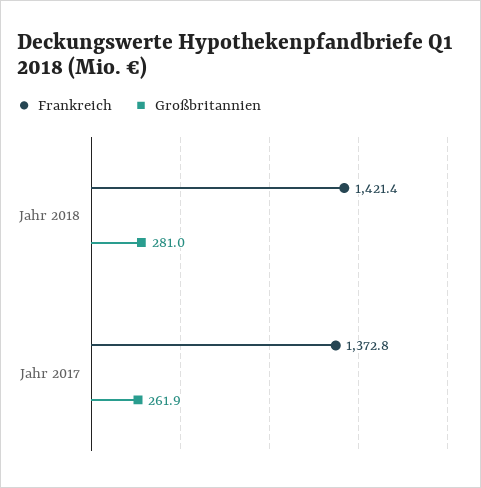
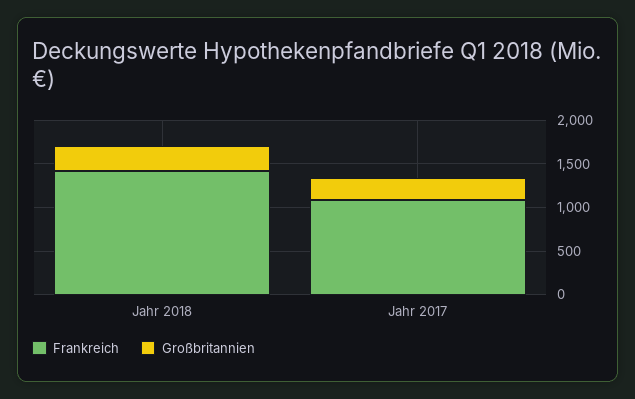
Frankreich, Jahr 2017: 1372.8 -> 1100

